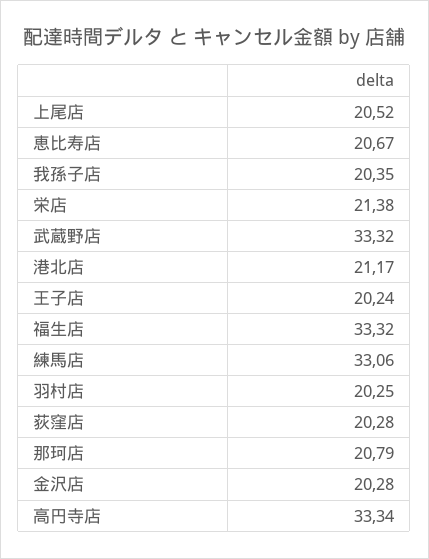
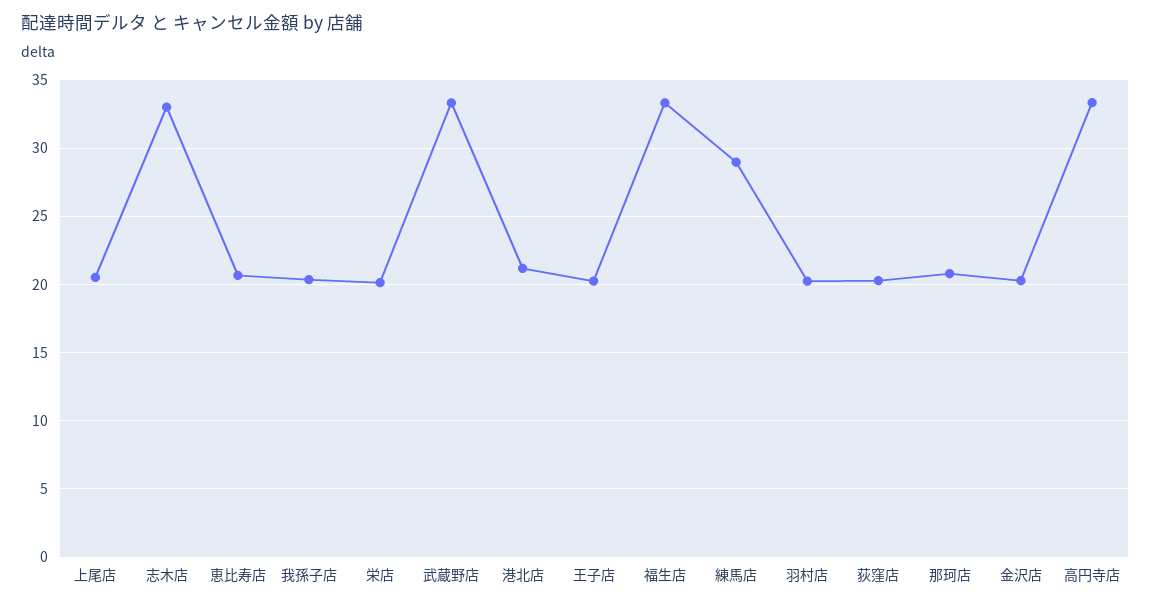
栄店: 21.38 -> 20
練馬店: 33.06 -> 29
志木店: none -> 33

